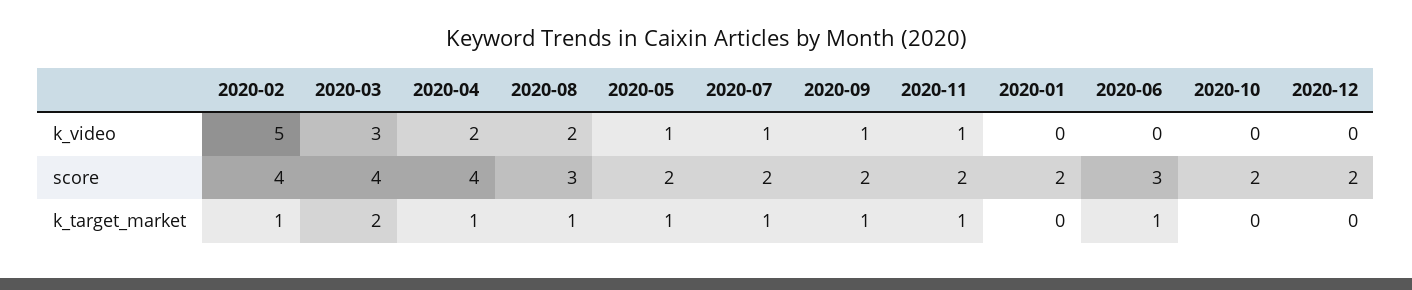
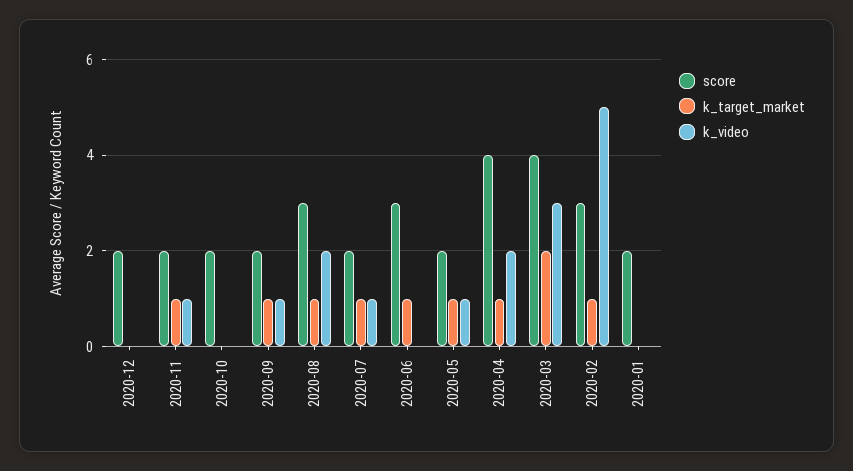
score, 2020-02: 4 -> 3

